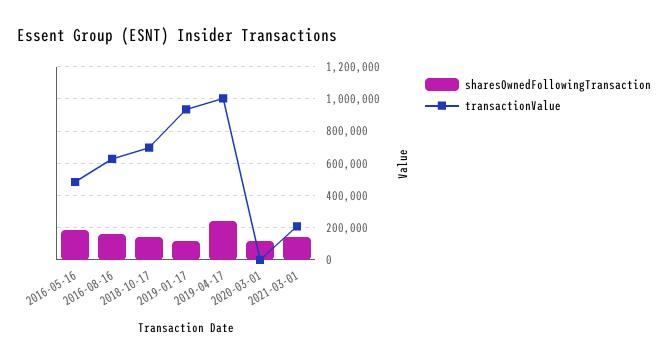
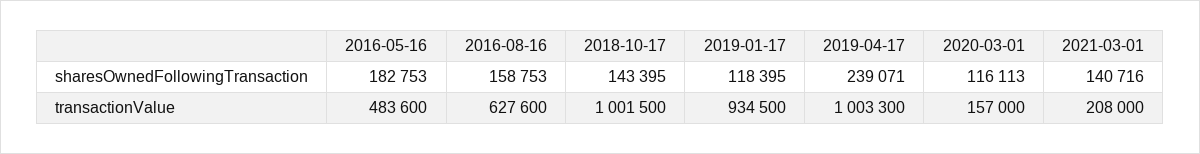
transactionValue, 2018-10-17: 700000 -> 1001500
transactionValue, 2020-03-01: 0 -> 157000

